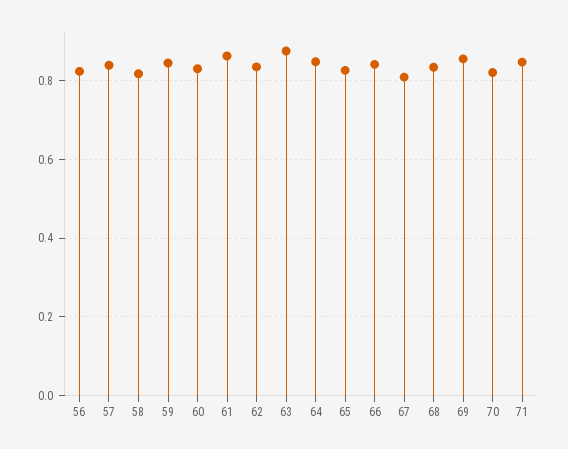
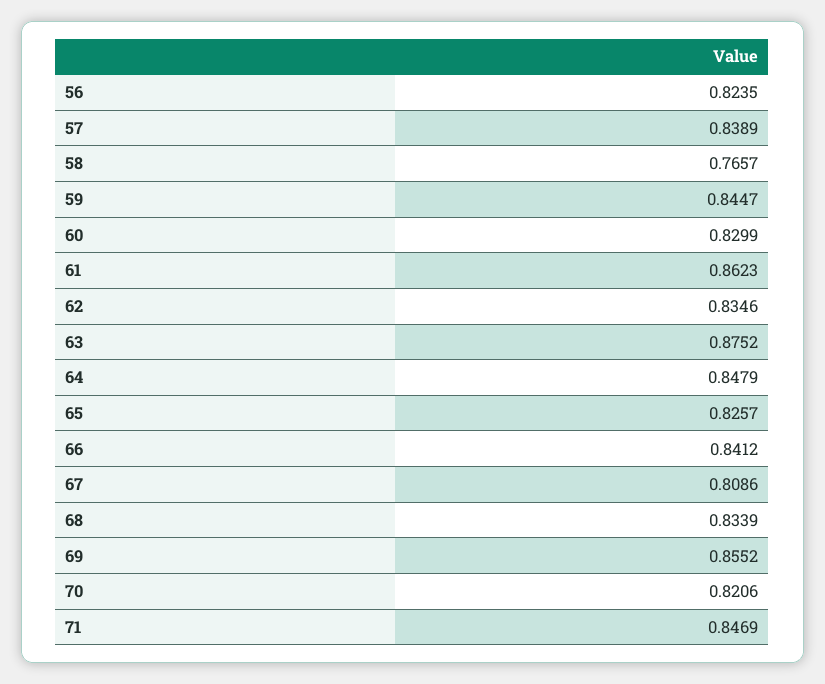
58: 0.82 -> 0.7657

